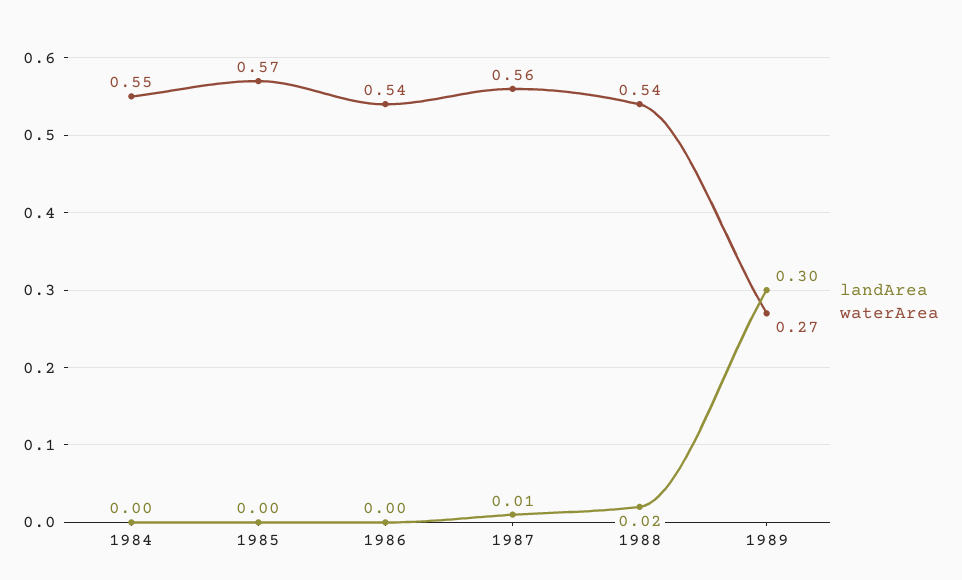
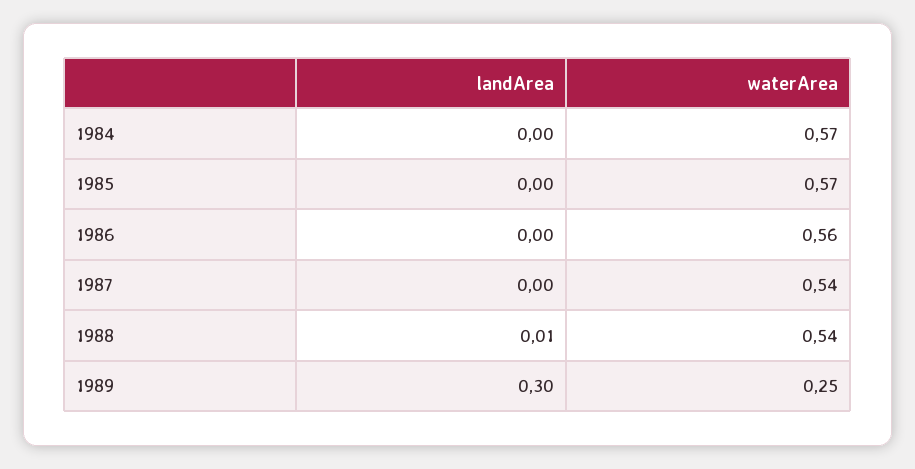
waterArea, 1984: 0.55 -> 0.57
waterArea, 1986: 0.54 -> 0.56
landArea, 1987: 0.01 -> 0
waterArea, 1987: 0.56 -> 0.54
landArea, 1988: 0.02 -> 0.01
waterArea, 1989: 0.27 -> 0.25

